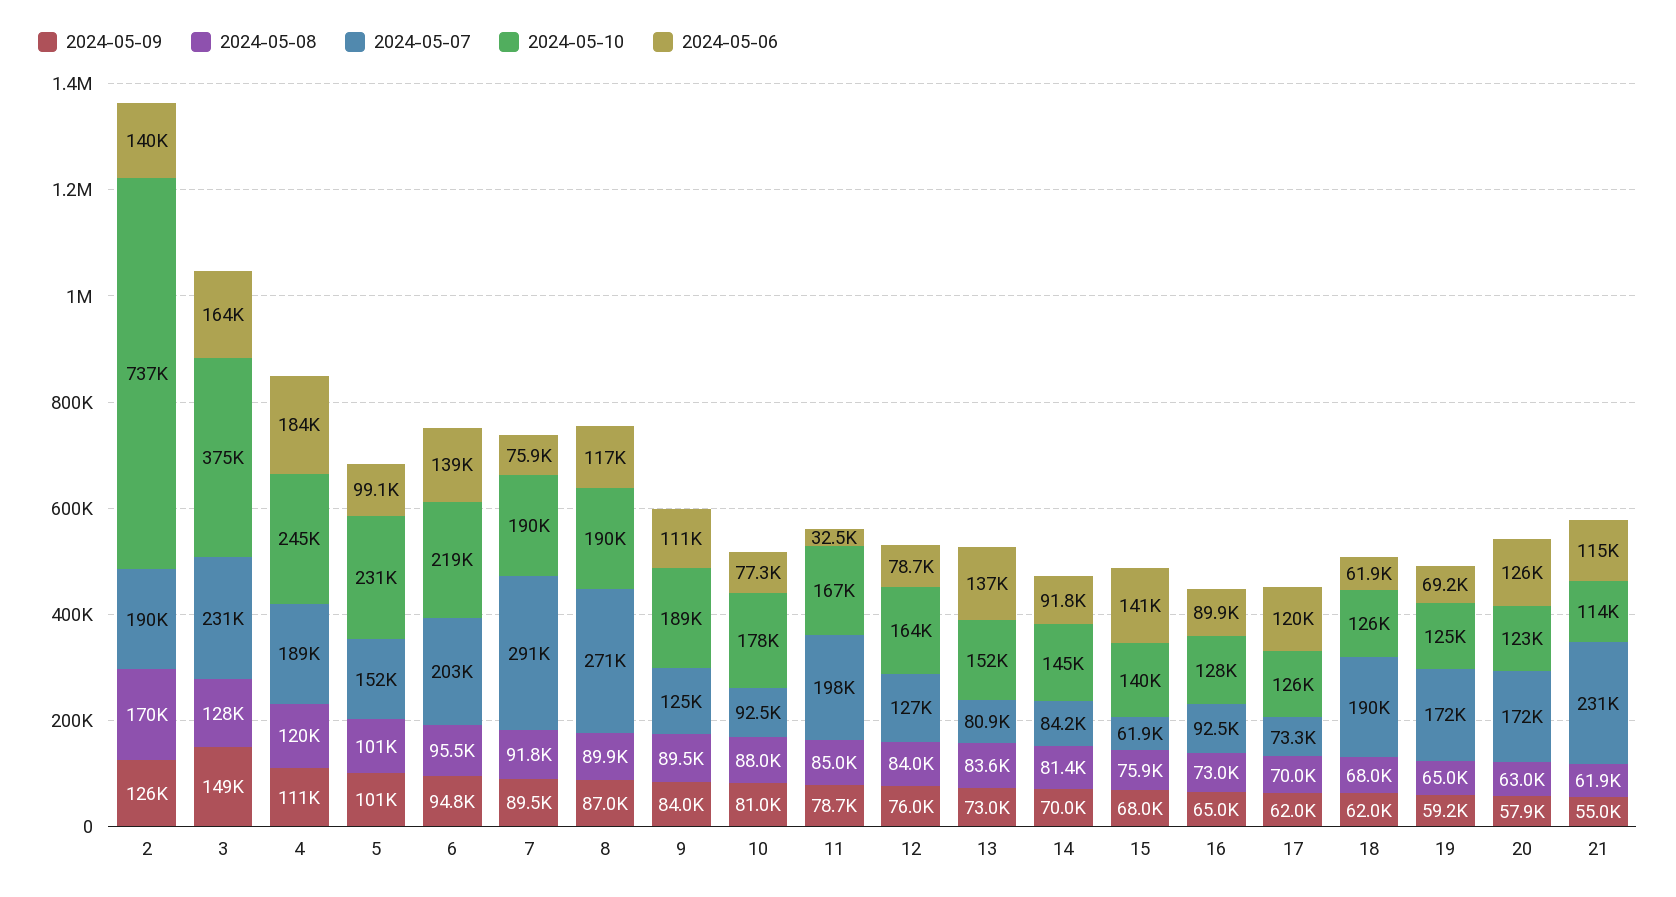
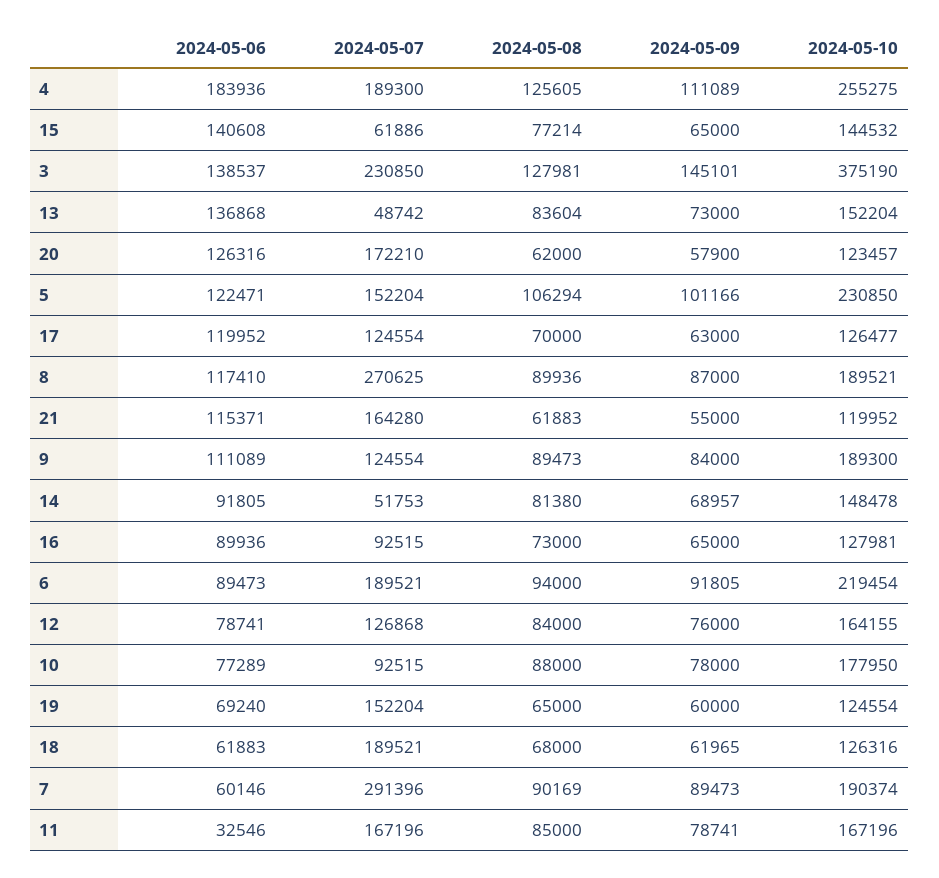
2024-05-09, 2: 126000 -> none
2024-05-08, 2: 170000 -> none
2024-05-07, 2: 190000 -> none
2024-05-10, 2: 737000 -> none
2024-05-06, 2: 140000 -> none
2024-05-09, 3: 149000 -> 145101
2024-05-06, 3: 164000 -> 138537
2024-05-08, 4: 120000 -> 125605
2024-05-10, 4: 245000 -> 255275
2024-05-08, 5: 101000 -> 106294
2024-05-06, 5: 99100 -> 122471
2024-05-09, 6: 94800 -> 91805
2024-05-08, 6: 95500 -> 94000
2024-05-07, 6: 203000 -> 189521
2024-05-06, 6: 139000 -> 89473
2024-05-08, 7: 91800 -> 90169
2024-05-06, 7: 75900 -> 60146
2024-05-09, 10: 81000 -> 78000
2024-05-07, 11: 198000 -> 167196
2024-05-07, 13: 80900 -> 48742
2024-05-09, 14: 70000 -> 68957
2024-05-07, 14: 84200 -> 51753
2024-05-10, 14: 145000 -> 148478
2024-05-09, 15: 68000 -> 65000
2024-05-08, 15: 75900 -> 77214
2024-05-10, 15: 140000 -> 144532
2024-05-09, 17: 62000 -> 63000
2024-05-07, 17: 73300 -> 124554
2024-05-09, 19: 59200 -> 60000
2024-05-07, 19: 172000 -> 152204
2024-05-08, 20: 63000 -> 62000
2024-05-07, 21: 231000 -> 164280
2024-05-10, 21: 114000 -> 119952

